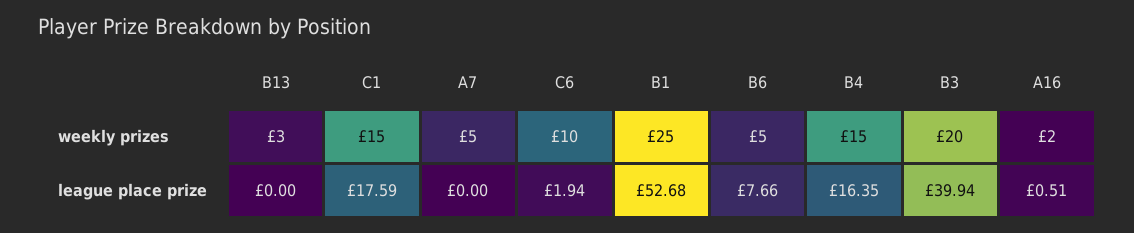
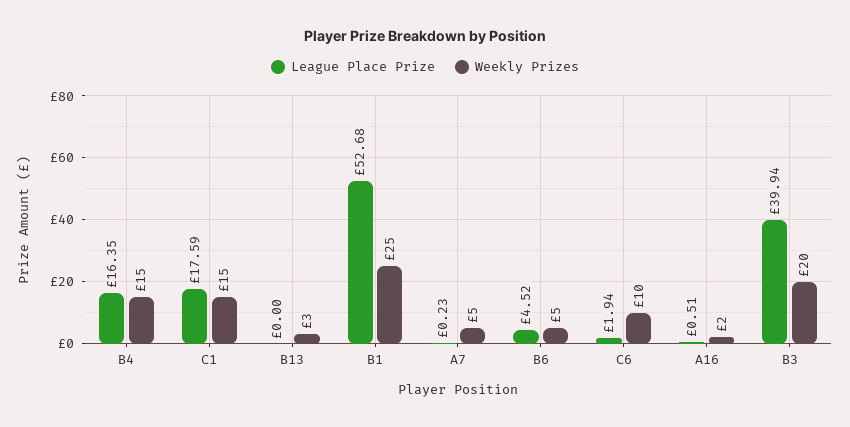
league place prize, A7: 0 -> 0.23
league place prize, B6: 7.66 -> 4.52

